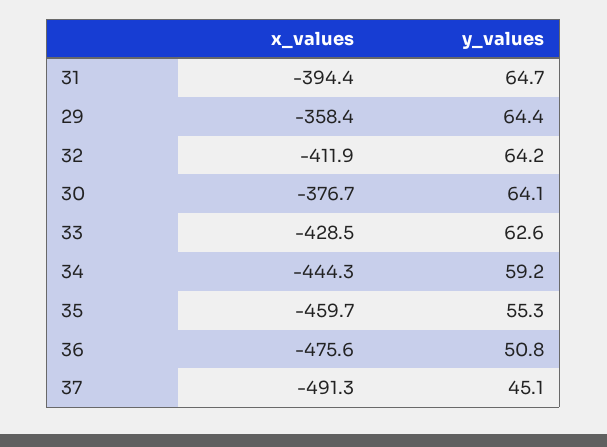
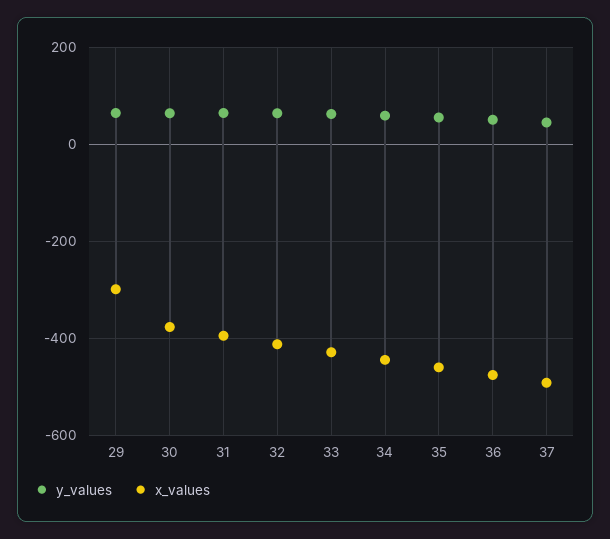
x_values, 29: -358.4 -> -300

